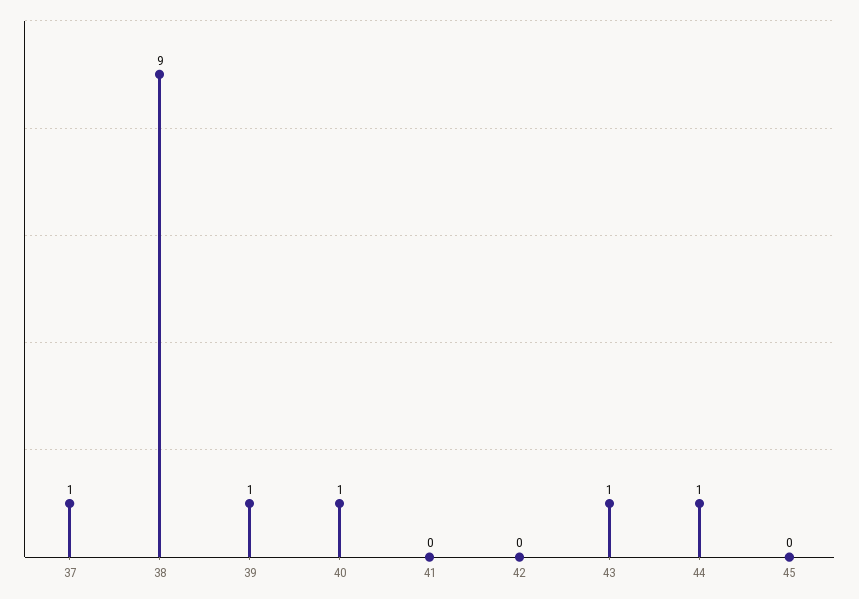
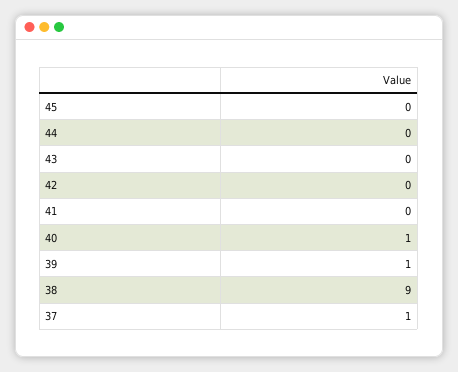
43: 1 -> 0
44: 1 -> 0

